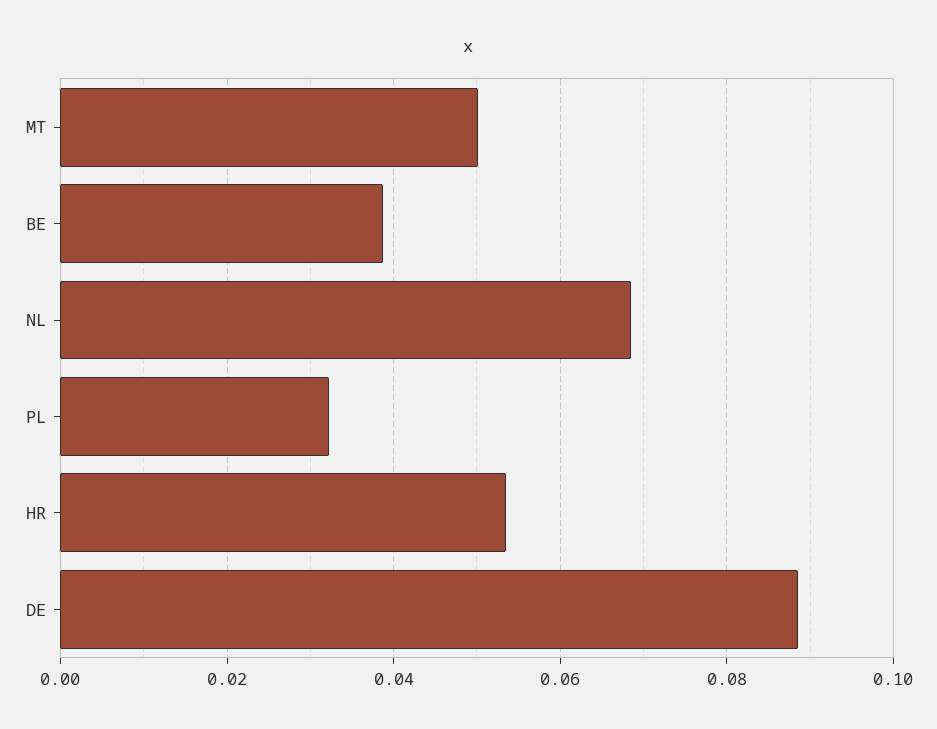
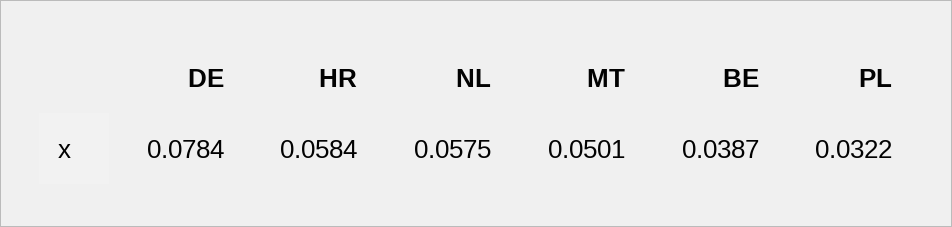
NL: 0.068 -> 0.0575
HR: 0.054 -> 0.0584
DE: 0.088 -> 0.0784

